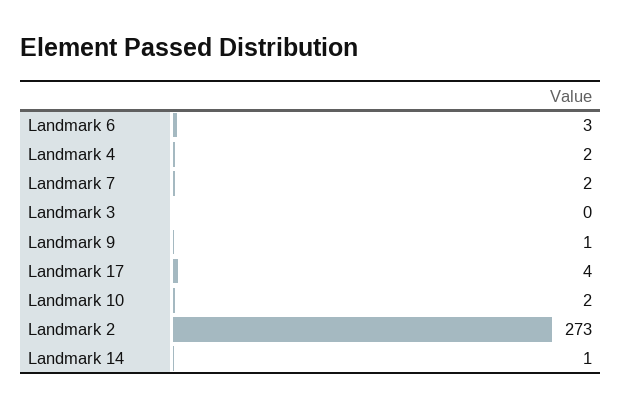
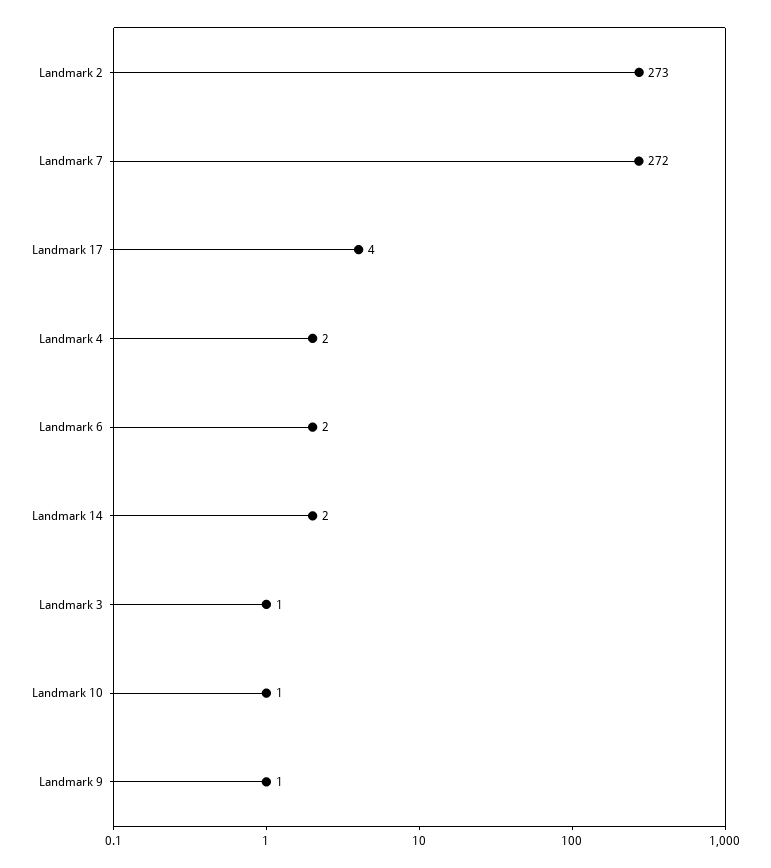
Landmark 6: 3 -> 2
Landmark 7: 2 -> 272
Landmark 3: 0 -> 1
Landmark 10: 2 -> 1
Landmark 14: 1 -> 2

